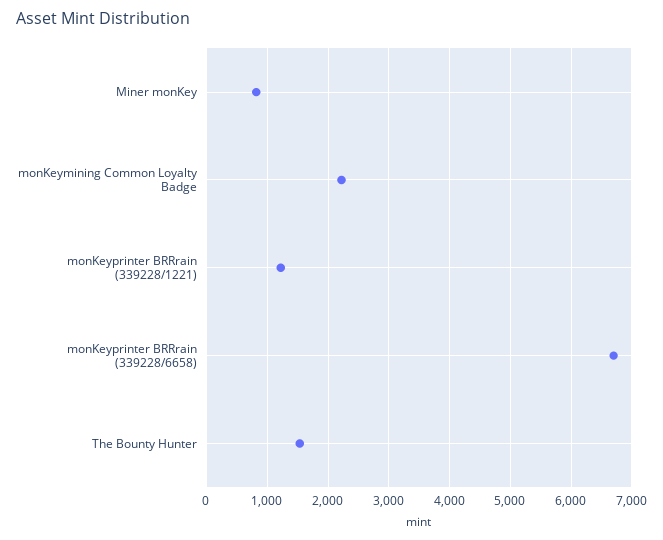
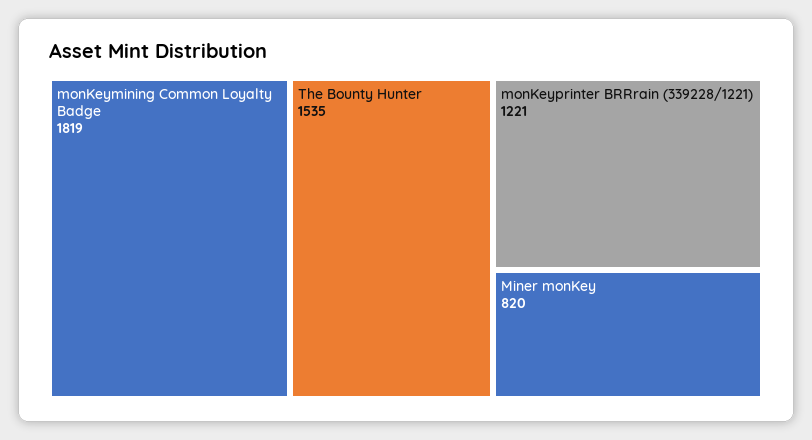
monKeymining Common Loyalty Badge: 2200 -> 1819
monKeyprinter BRRrain (339228/6658): 6700 -> none

